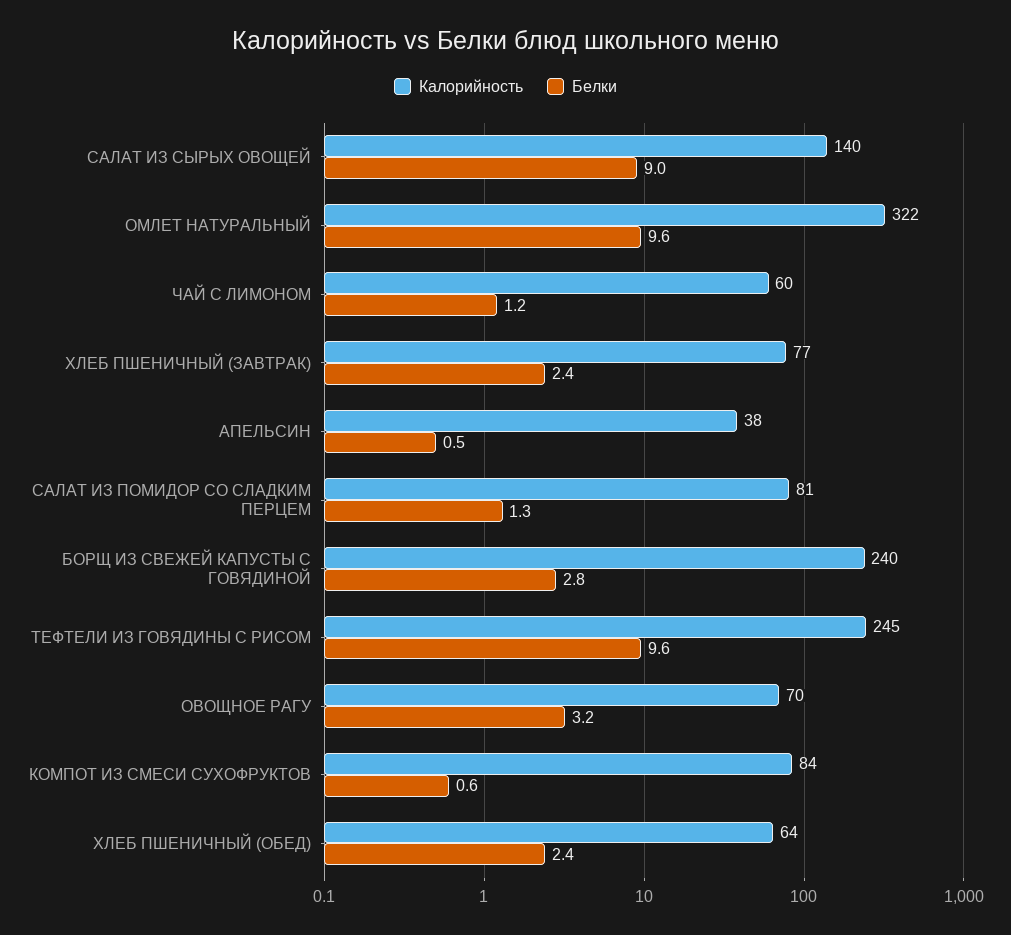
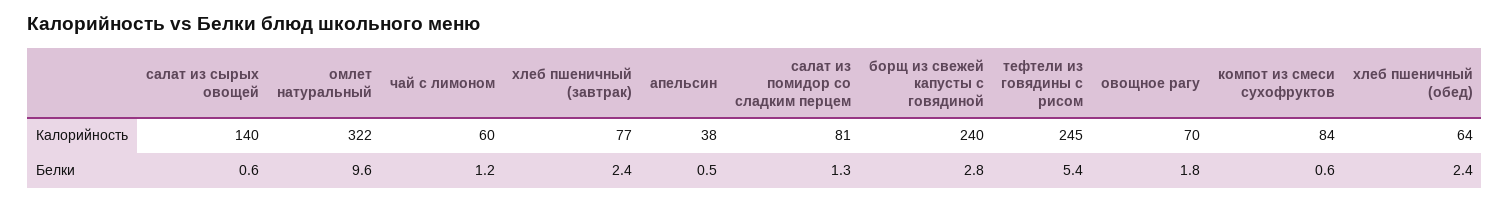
Белки, САЛАТ ИЗ СЫРЫХ ОВОЩЕЙ: 9 -> 0.6
Белки, ТЕФТЕЛИ ИЗ ГОВЯДИНЫ С РИСОМ: 9.6 -> 5.4
Белки, ОВОЩНОЕ РАГУ: 3.2 -> 1.8

